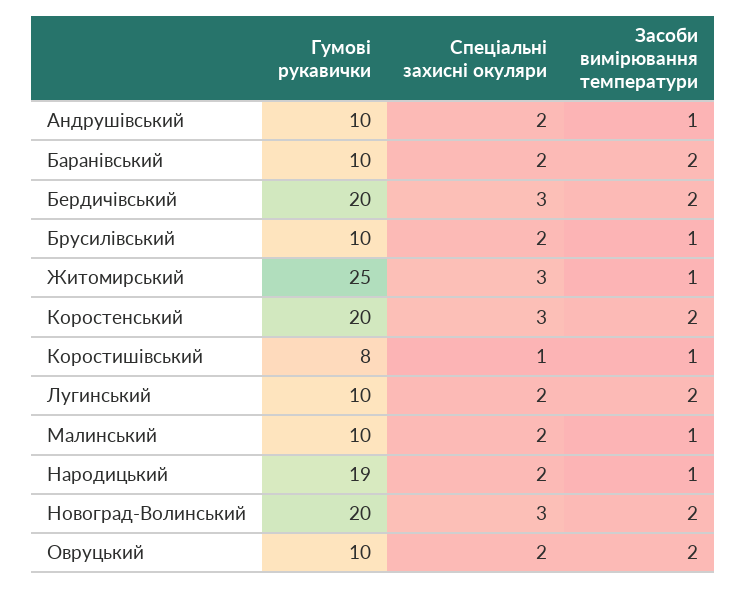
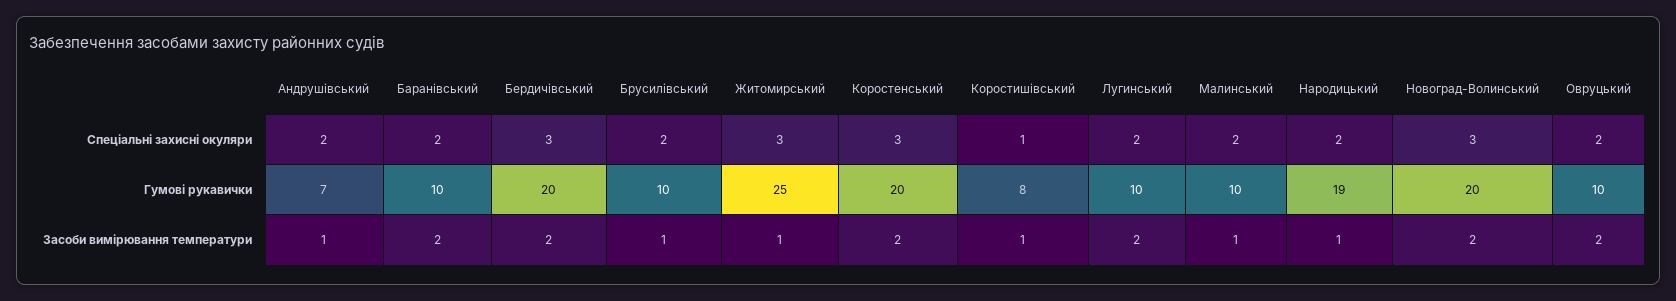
Гумові рукавички, Андрушівський: 10 -> 7

